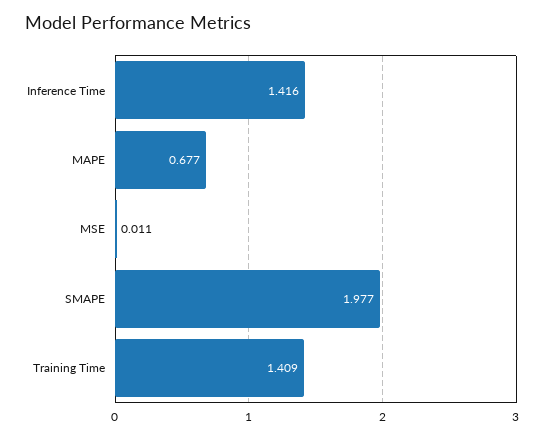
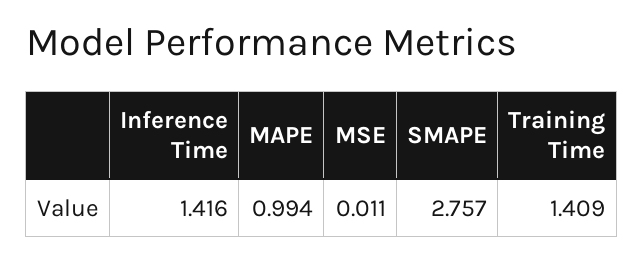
MAPE: 0.677 -> 0.994
SMAPE: 1.977 -> 2.757

